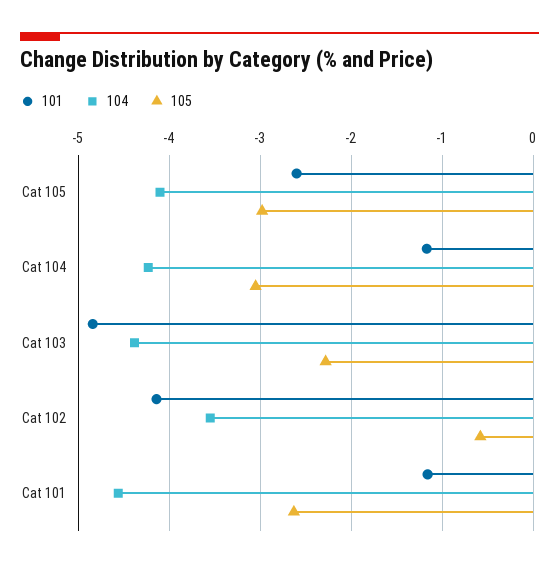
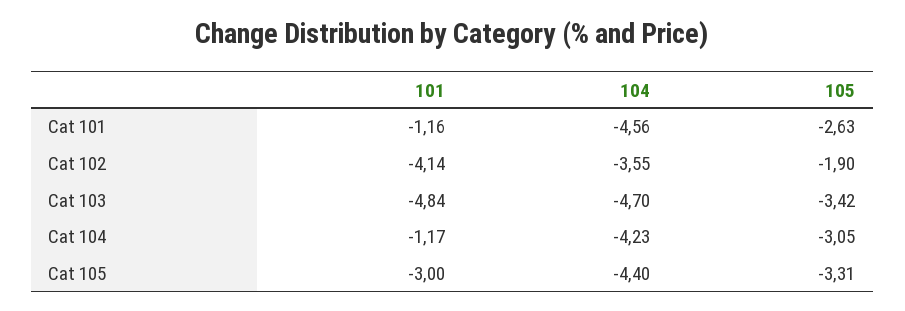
101, Cat 105: -2.6 -> -3
104, Cat 105: -4.1 -> -4.4
105, Cat 105: -3 -> -3.31
104, Cat 103: -4.4 -> -4.7
105, Cat 103: -2.3 -> -3.42
105, Cat 102: -0.6 -> -1.9

